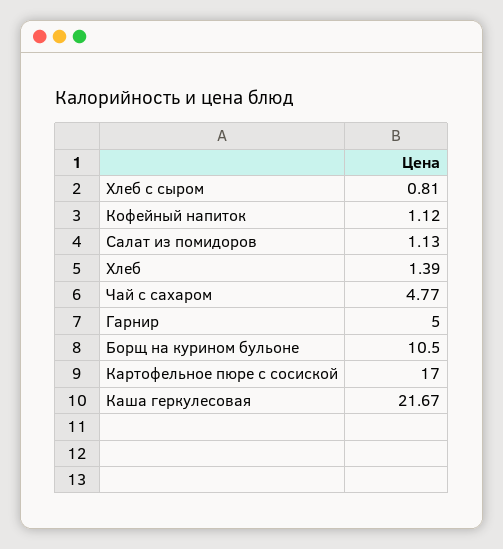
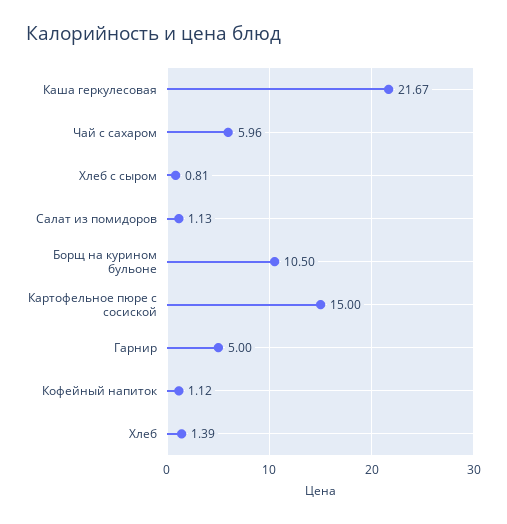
Чай с сахаром: 4.77 -> 5.96
Картофельное пюре с сосиской: 17 -> 15

